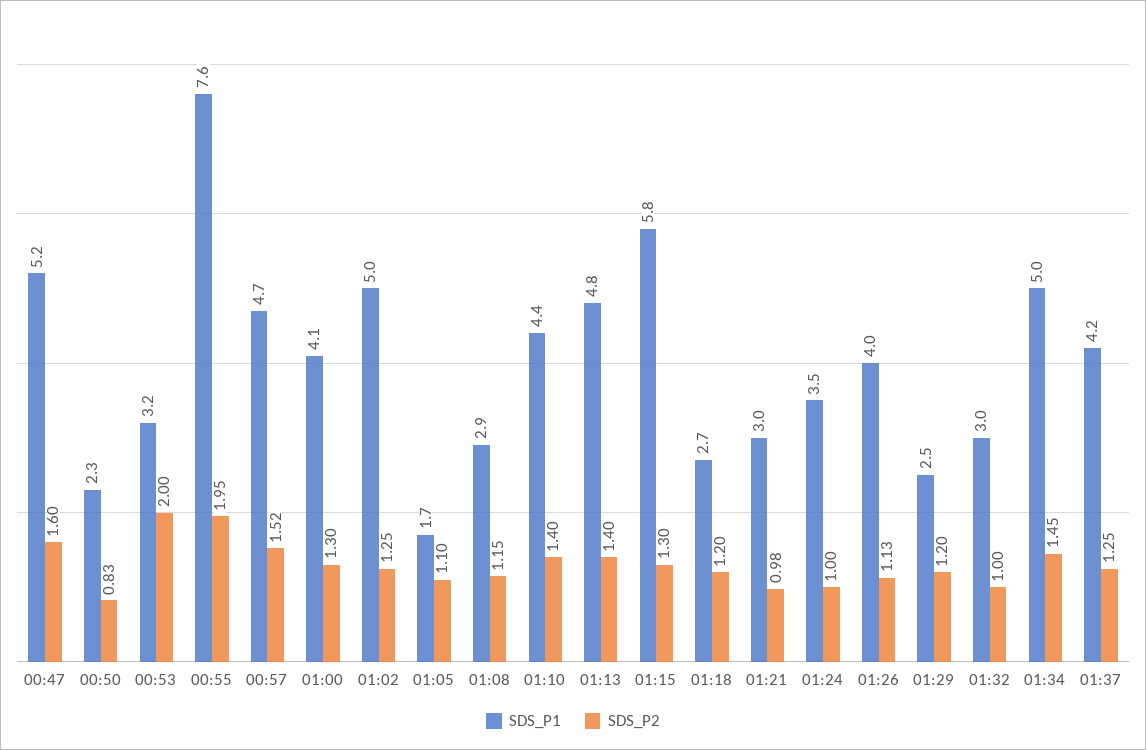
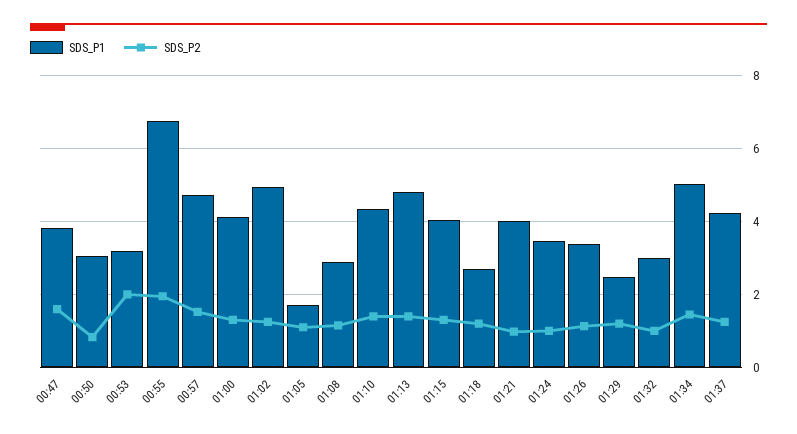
SDS_P1, 00:47: 5.2 -> 3.8
SDS_P1, 00:50: 2.3 -> 3
SDS_P1, 00:55: 7.6 -> 6.8
SDS_P1, 01:15: 5.8 -> 4
SDS_P1, 01:21: 3 -> 4
SDS_P1, 01:26: 4 -> 3.4

